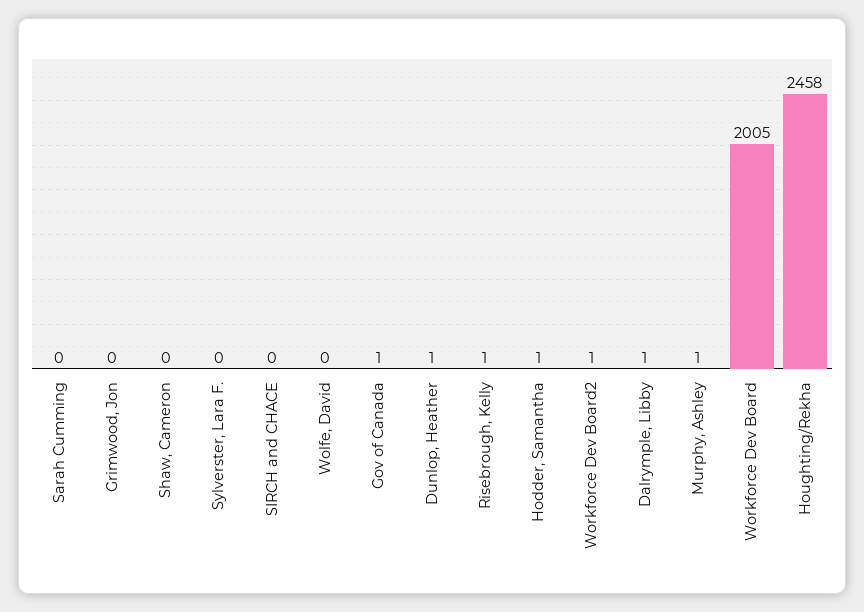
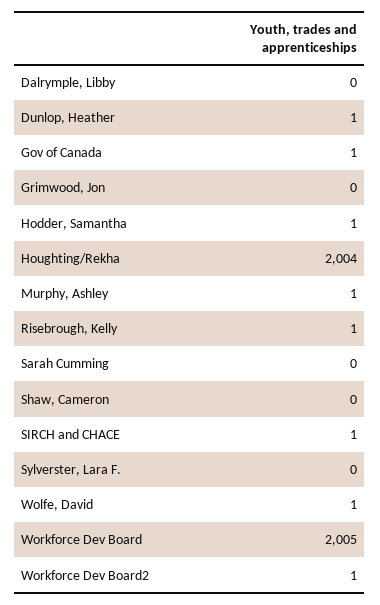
SIRCH and CHACE: 0 -> 1
Wolfe, David: 0 -> 1
Dalrymple, Libby: 1 -> 0
Houghting/Rekha: 2458 -> 2004

